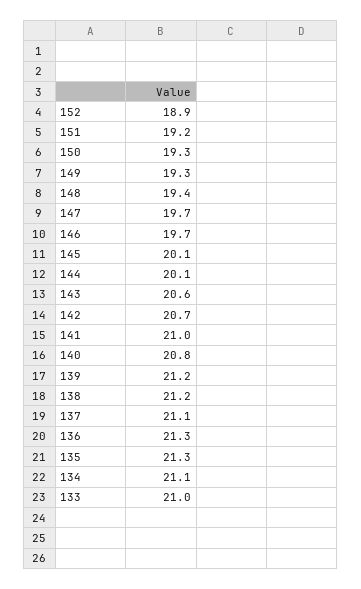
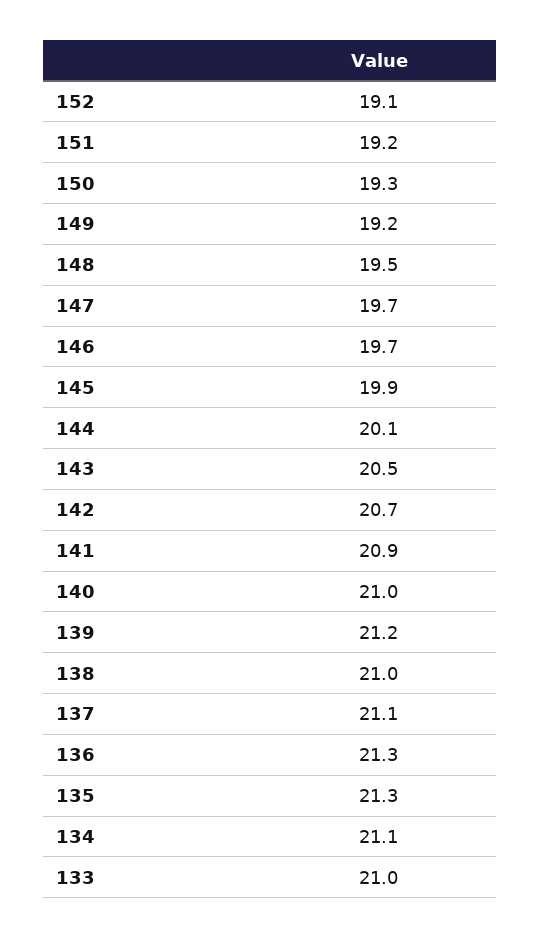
152: 18.9 -> 19.1
149: 19.3 -> 19.2
148: 19.4 -> 19.5
145: 20.1 -> 19.9
143: 20.6 -> 20.5
141: 21 -> 20.9
140: 20.8 -> 21
138: 21.2 -> 21

